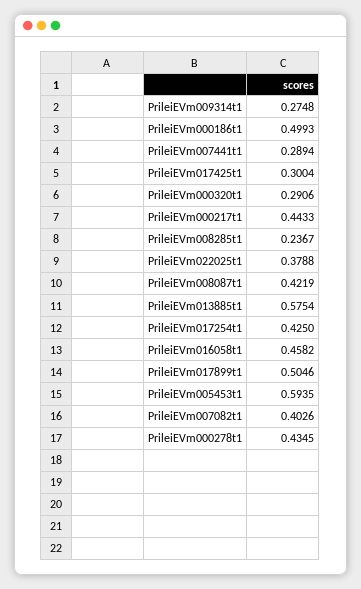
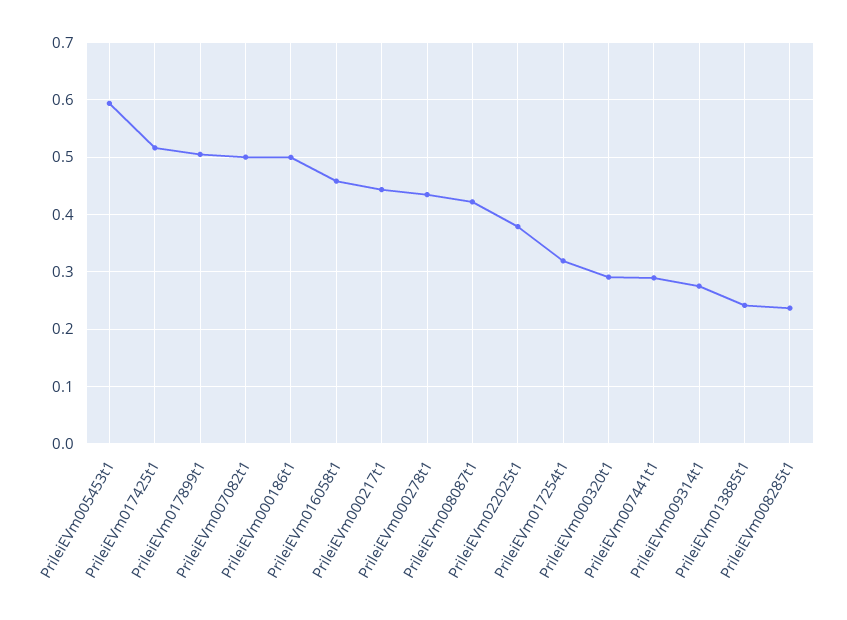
PrileiEVm017425t1: 0.3004 -> 0.52
PrileiEVm013885t1: 0.5754 -> 0.24
PrileiEVm017254t1: 0.425 -> 0.32
PrileiEVm007082t1: 0.4026 -> 0.5

